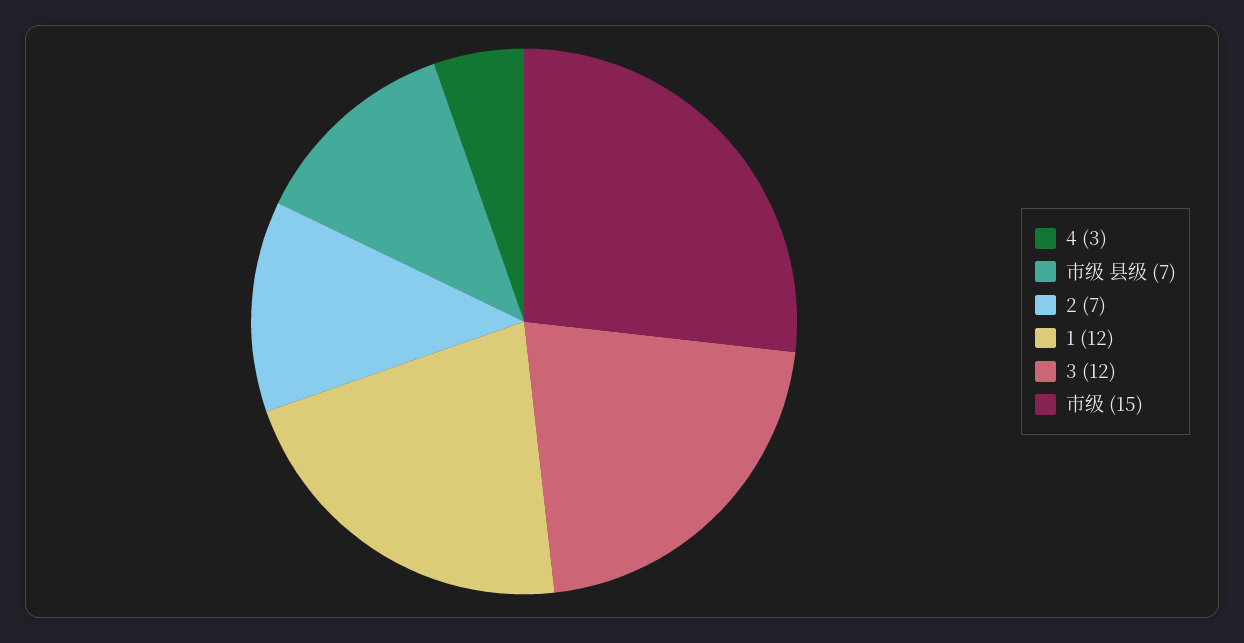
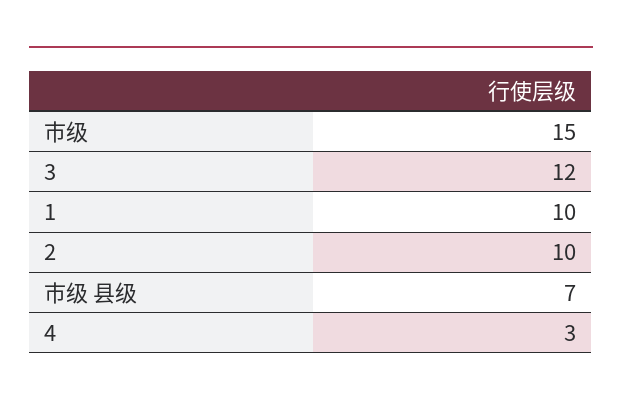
2: 7 -> 10
1: 12 -> 10

